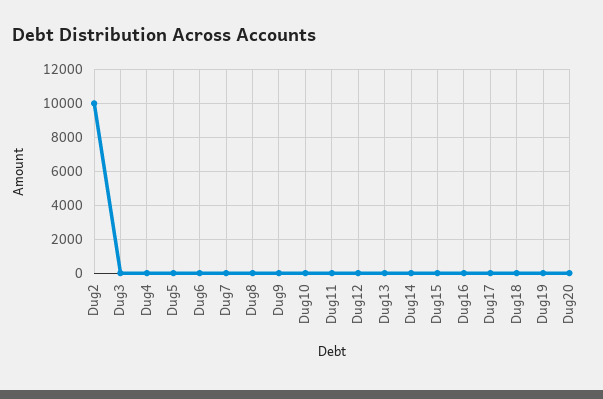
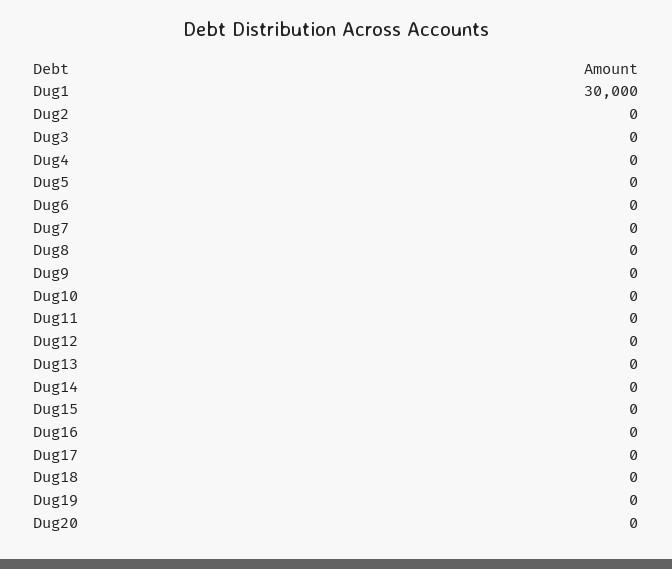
Dug2: 10000 -> 0
Dug1: none -> 30000

